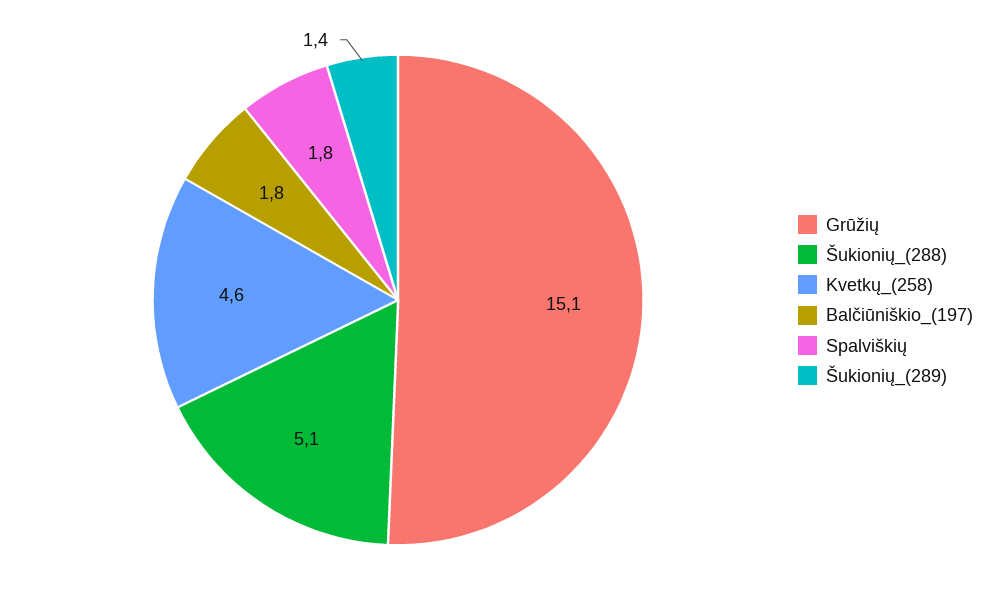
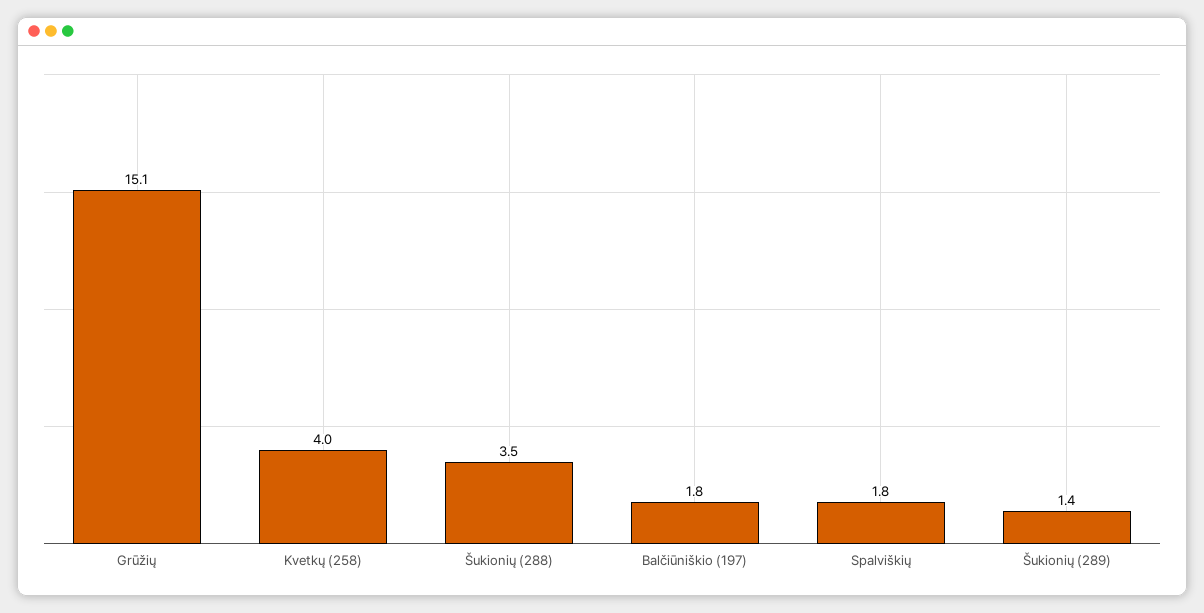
Šukionių_(288): 5.1 -> 3.5
Kvetkų_(258): 4.6 -> 4

